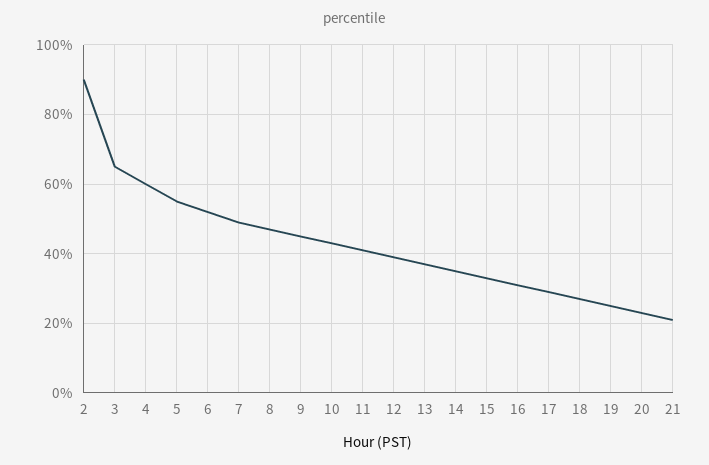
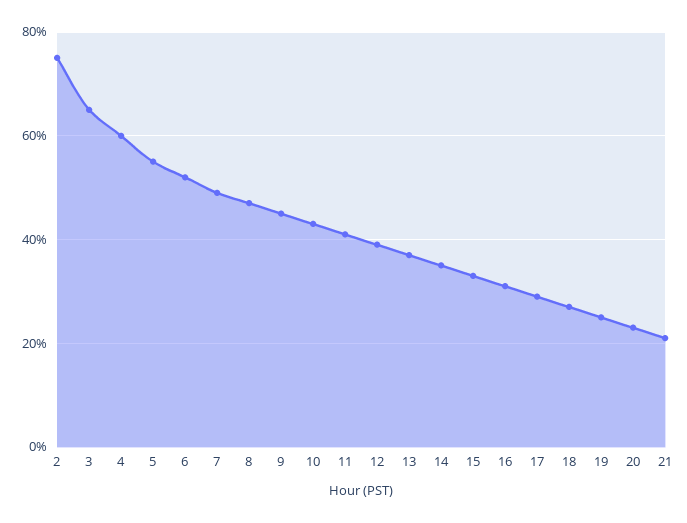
2: 90 -> 75

